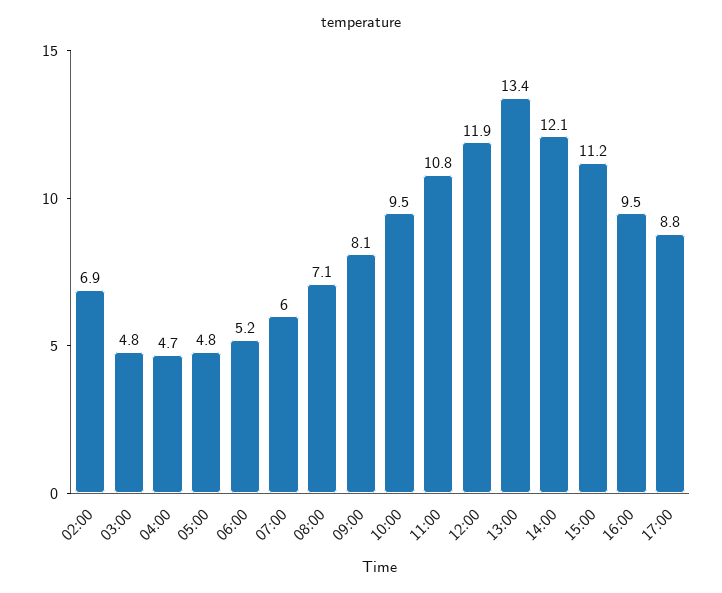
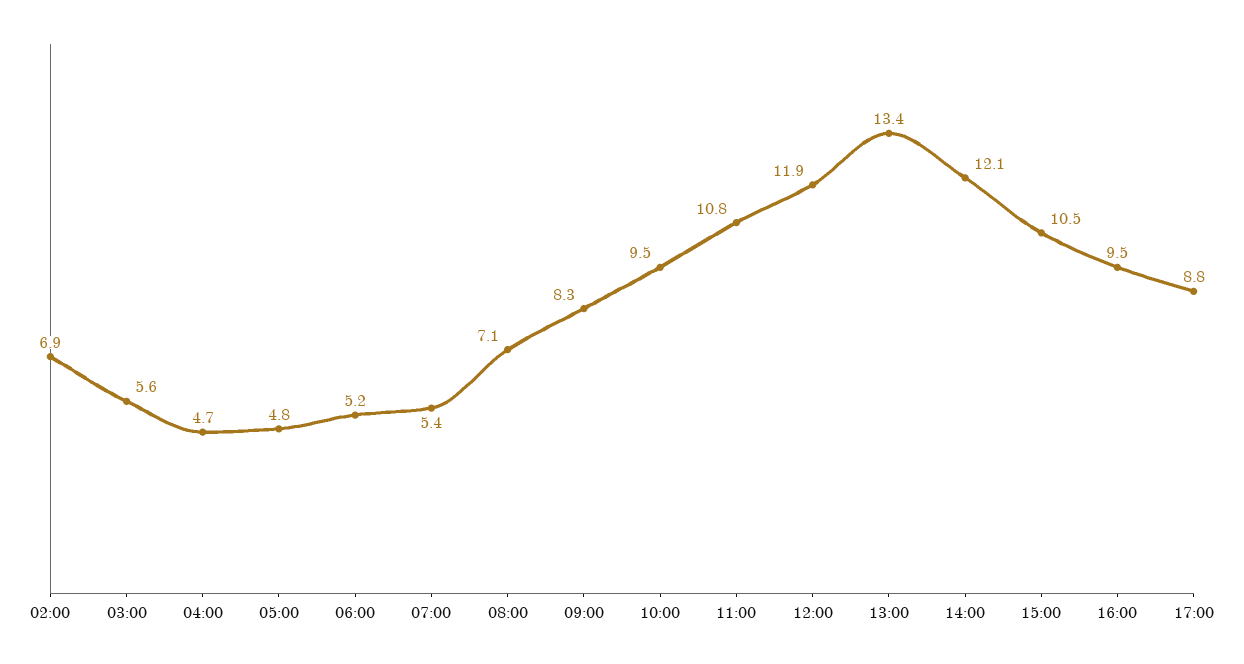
03:00: 4.8 -> 5.6
07:00: 6 -> 5.4
09:00: 8.1 -> 8.3
15:00: 11.2 -> 10.5

